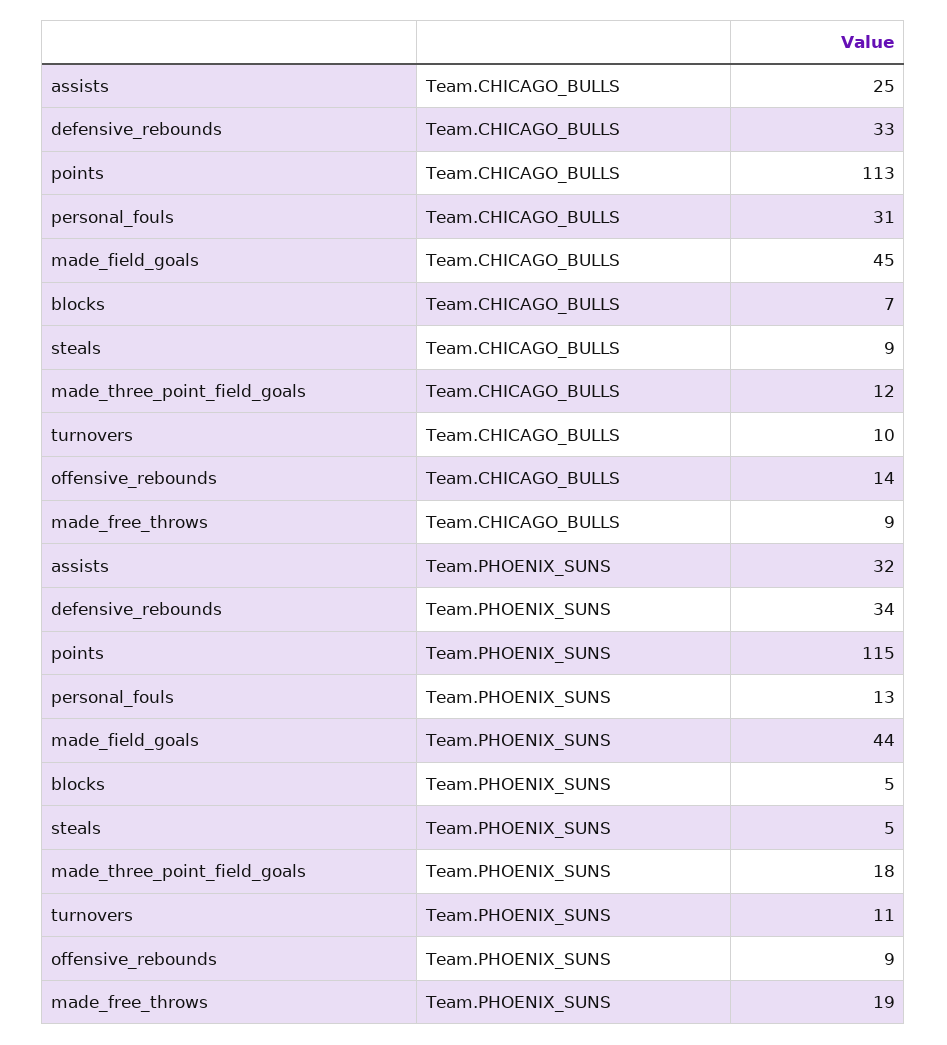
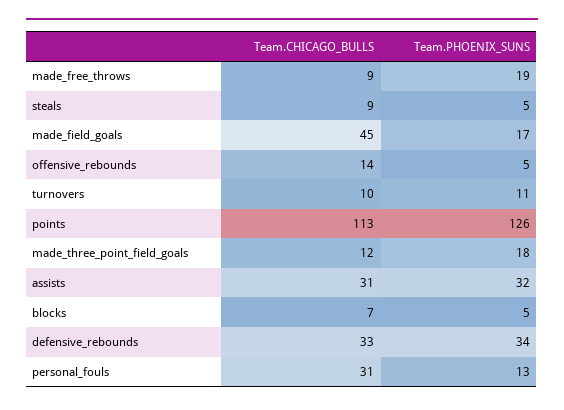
assists, Team.CHICAGO_BULLS: 25 -> 31
points, Team.PHOENIX_SUNS: 115 -> 126
made_field_goals, Team.PHOENIX_SUNS: 44 -> 17
offensive_rebounds, Team.PHOENIX_SUNS: 9 -> 5

